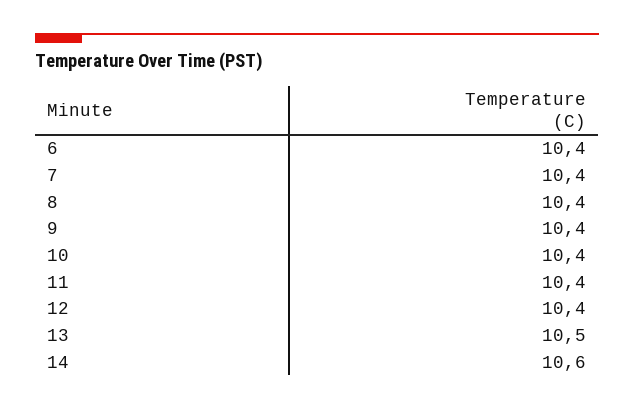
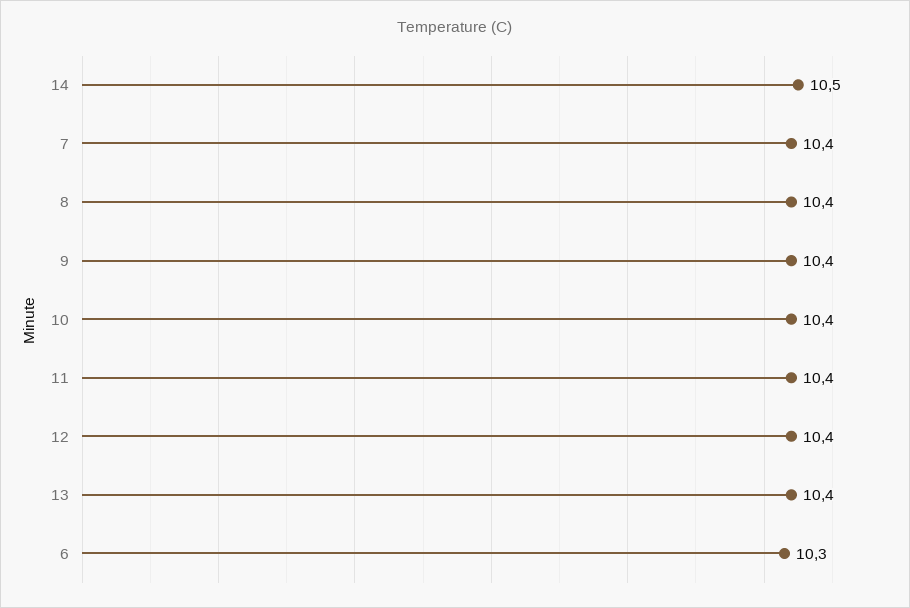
6: 10.4 -> 10.3
13: 10.5 -> 10.4
14: 10.6 -> 10.5

